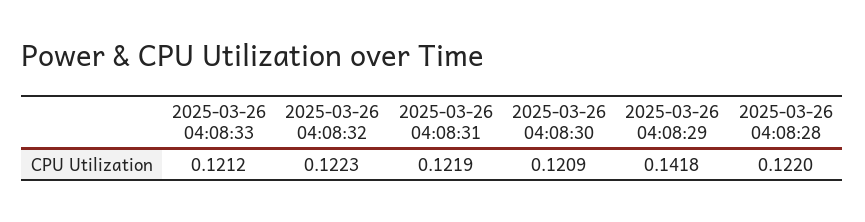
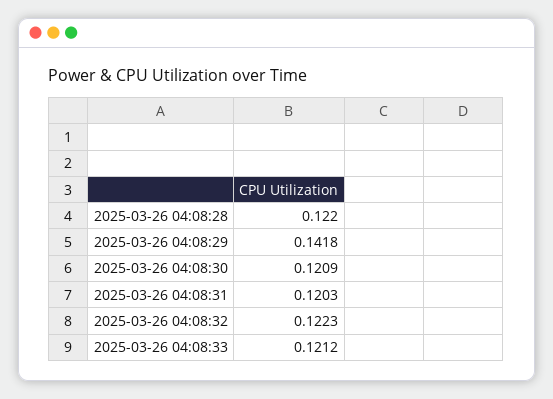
2025-03-26 04:08:31: 0.1219 -> 0.1203

